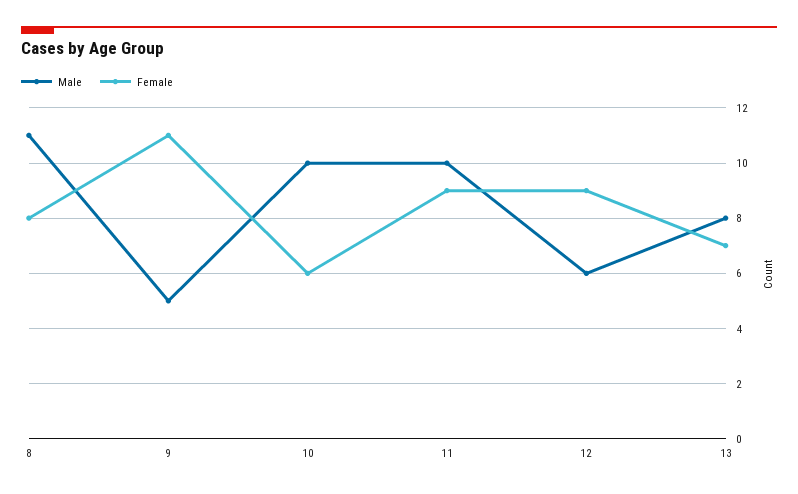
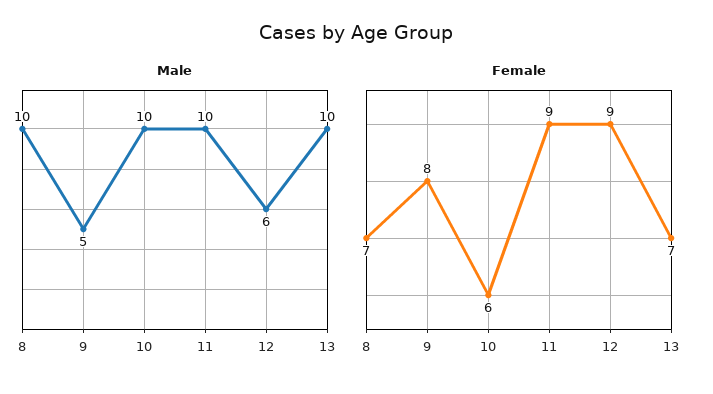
Male, 8: 11 -> 10
Female, 8: 8 -> 7
Female, 9: 11 -> 8
Male, 13: 8 -> 10

